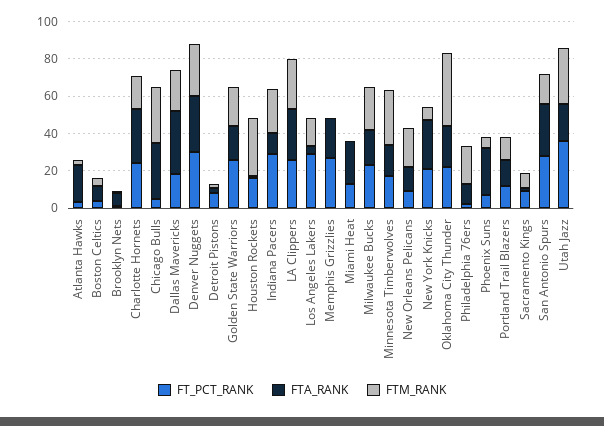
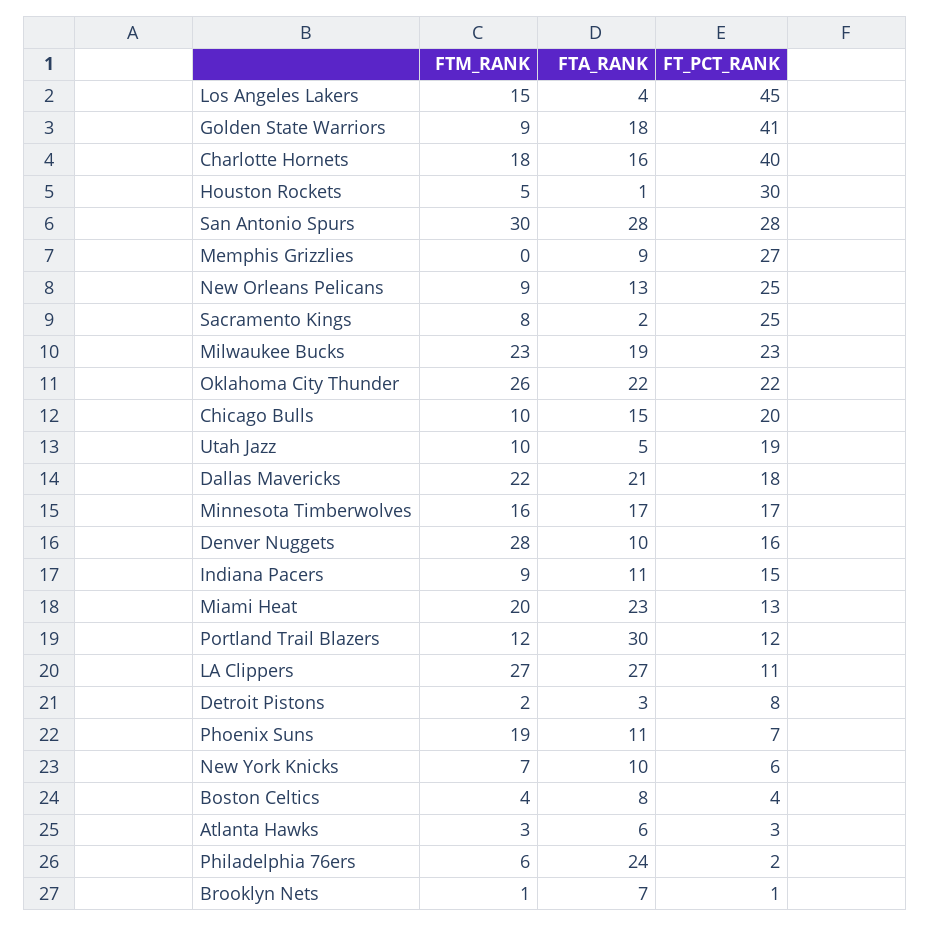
FTA_RANK, Atlanta Hawks: 20 -> 6
FT_PCT_RANK, Charlotte Hornets: 25 -> 40
FTA_RANK, Charlotte Hornets: 30 -> 16
FT_PCT_RANK, Chicago Bulls: 5 -> 20
FTA_RANK, Chicago Bulls: 30 -> 15
FTM_RANK, Chicago Bulls: 30 -> 10
FTA_RANK, Dallas Mavericks: 35 -> 21
FT_PCT_RANK, Denver Nuggets: 30 -> 16
FTA_RANK, Denver Nuggets: 30 -> 10
FT_PCT_RANK, Golden State Warriors: 25 -> 41
FTM_RANK, Golden State Warriors: 20 -> 9
FT_PCT_RANK, Houston Rockets: 15 -> 30
FTM_RANK, Houston Rockets: 30 -> 5
FT_PCT_RANK, Indiana Pacers: 30 -> 15
FTM_RANK, Indiana Pacers: 25 -> 9
FT_PCT_RANK, LA Clippers: 25 -> 11
FT_PCT_RANK, Los Angeles Lakers: 30 -> 45
FTA_RANK, Memphis Grizzlies: 20 -> 9
FTM_RANK, Miami Heat: 0 -> 20
FTM_RANK, Minnesota Timberwolves: 30 -> 16
FT_PCT_RANK, New Orleans Pelicans: 10 -> 25
FTM_RANK, New Orleans Pelicans: 20 -> 9
FT_PCT_RANK, New York Knicks: 20 -> 6
FTA_RANK, New York Knicks: 25 -> 10
FTM_RANK, Oklahoma City Thunder: 40 -> 26
FTA_RANK, Philadelphia 76ers: 10 -> 24
FTM_RANK, Philadelphia 76ers: 20 -> 6
FTA_RANK, Phoenix Suns: 25 -> 11
FTM_RANK, Phoenix Suns: 5 -> 19
FTA_RANK, Portland Trail Blazers: 15 -> 30
FT_PCT_RANK, Sacramento Kings: 10 -> 25
FTM_RANK, San Antonio Spurs: 15 -> 30
FT_PCT_RANK, Utah Jazz: 35 -> 19
FTA_RANK, Utah Jazz: 20 -> 5
FTM_RANK, Utah Jazz: 30 -> 10

